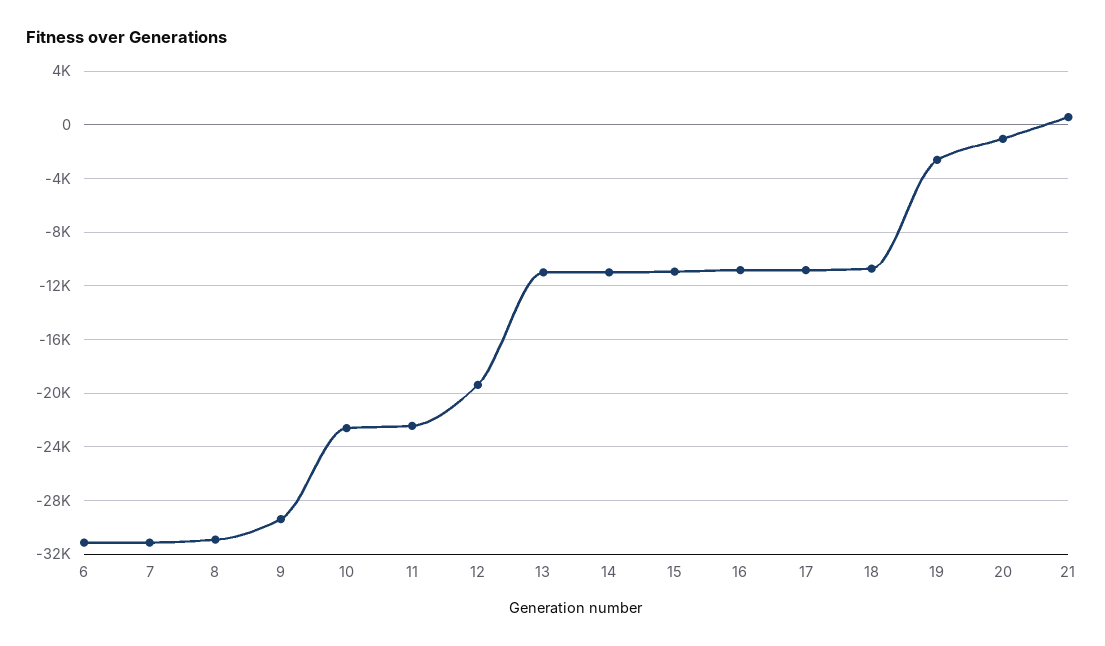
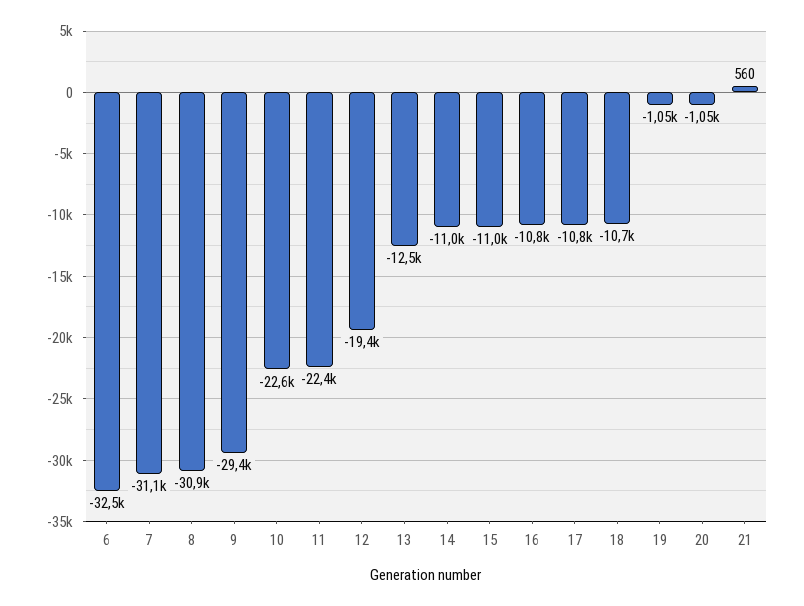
6: -31000 -> -32500
13: -11000 -> -12500
19: -2500 -> -1050

